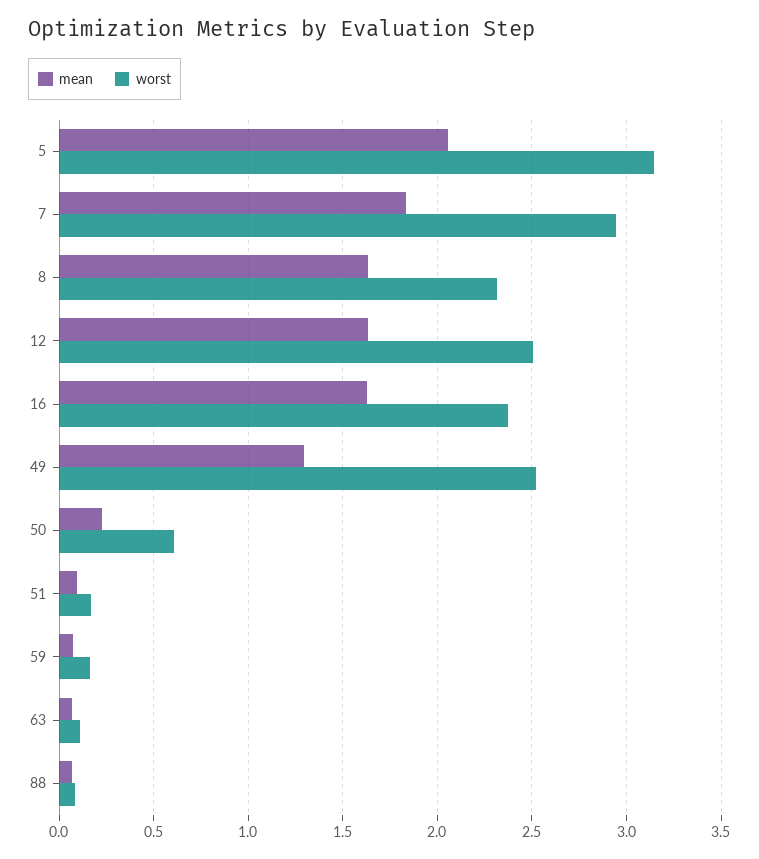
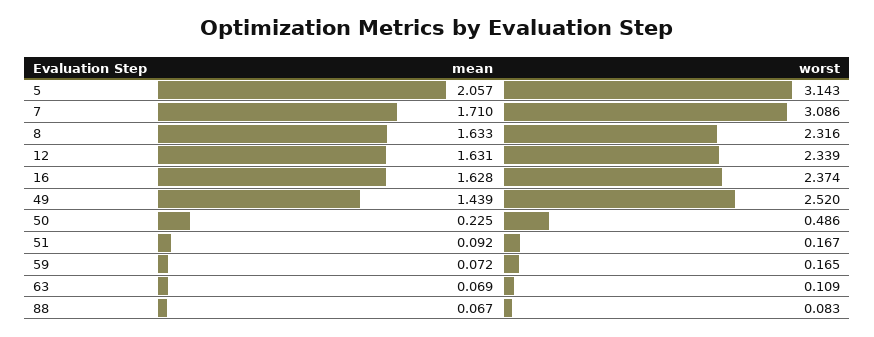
mean, 7: 1.85 -> 1.71
worst, 7: 2.95 -> 3.086
worst, 12: 2.5 -> 2.339
mean, 49: 1.3 -> 1.439
worst, 50: 0.6 -> 0.486

